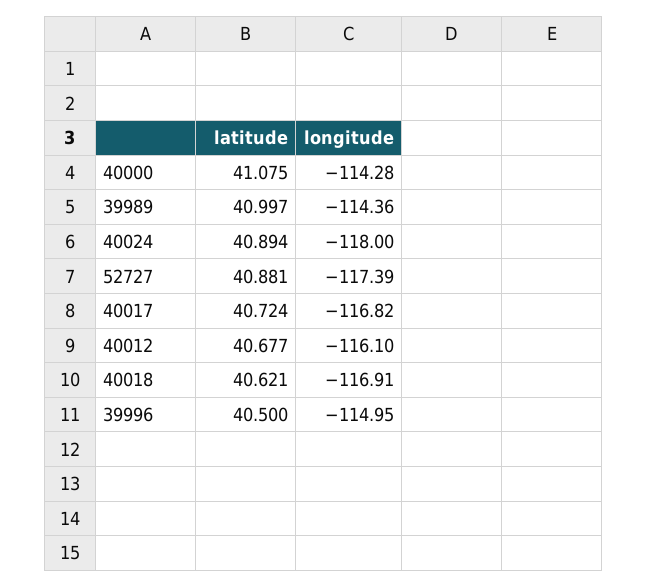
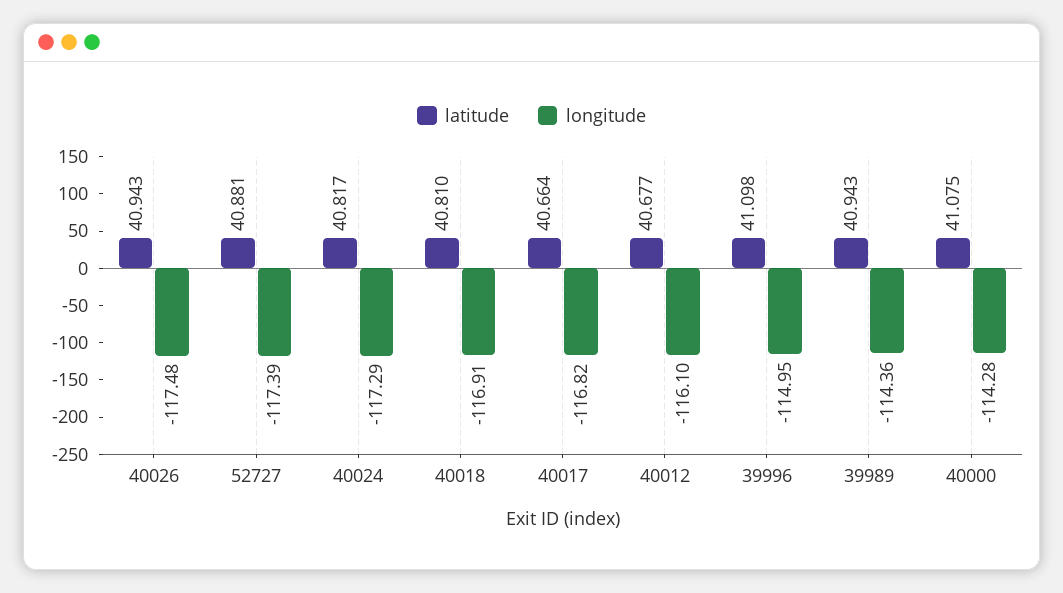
latitude, 39989: 40.997 -> 40.943
latitude, 40024: 40.894 -> 40.817
longitude, 40024: -118 -> -117.29
latitude, 40017: 40.724 -> 40.664
latitude, 40018: 40.621 -> 40.81
latitude, 39996: 40.5 -> 41.098
latitude, 40026: none -> 40.943
longitude, 40026: none -> -117.48

